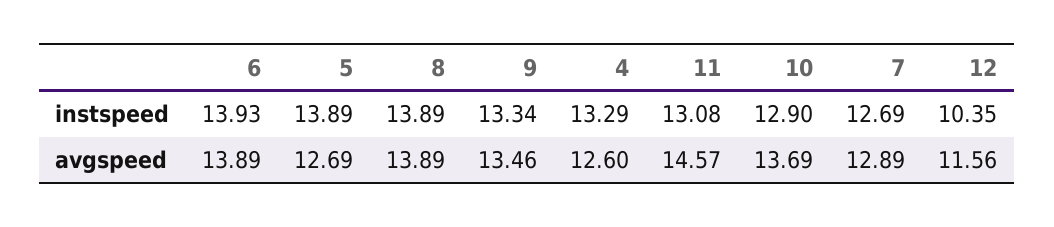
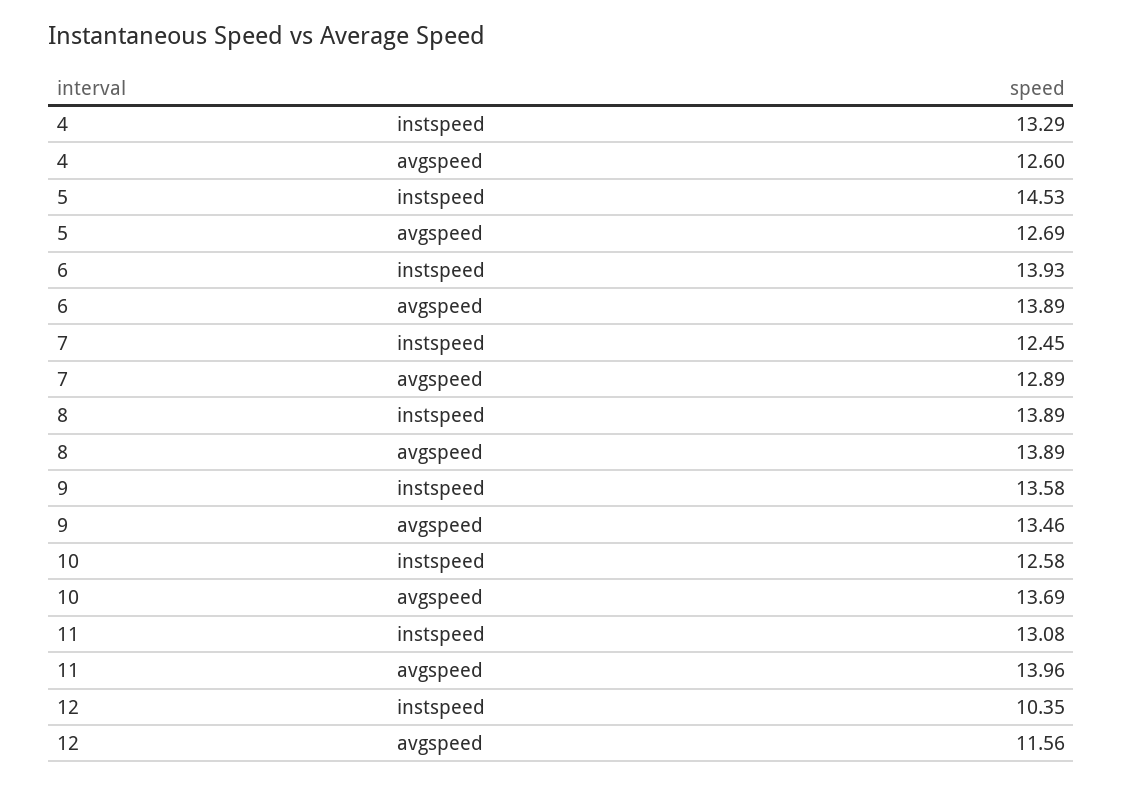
5, instspeed: 13.89 -> 14.53
9, instspeed: 13.34 -> 13.58
10, instspeed: 12.9 -> 12.58
7, instspeed: 12.69 -> 12.45
11, avgspeed: 14.57 -> 13.96

